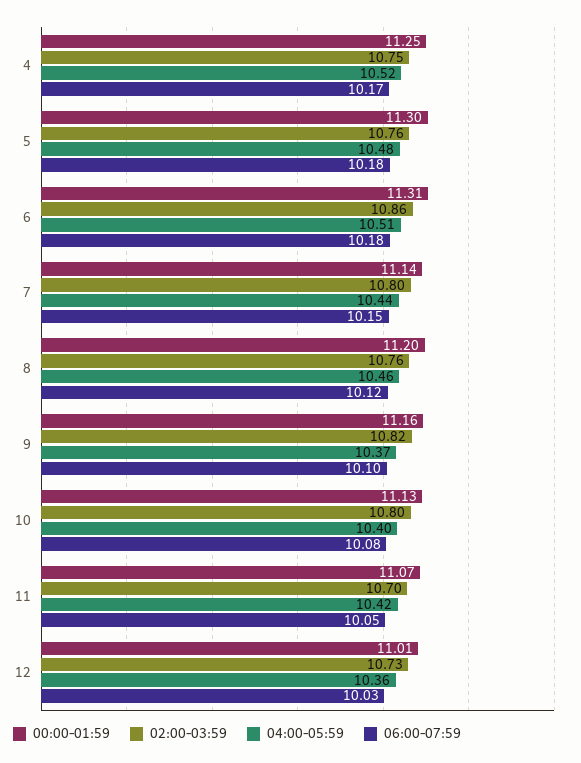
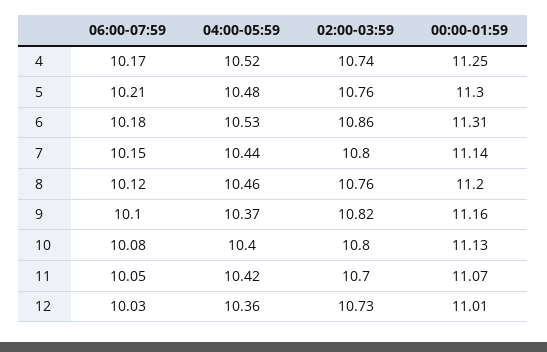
02:00-03:59, 4: 10.75 -> 10.74
06:00-07:59, 5: 10.18 -> 10.21
04:00-05:59, 6: 10.51 -> 10.53

